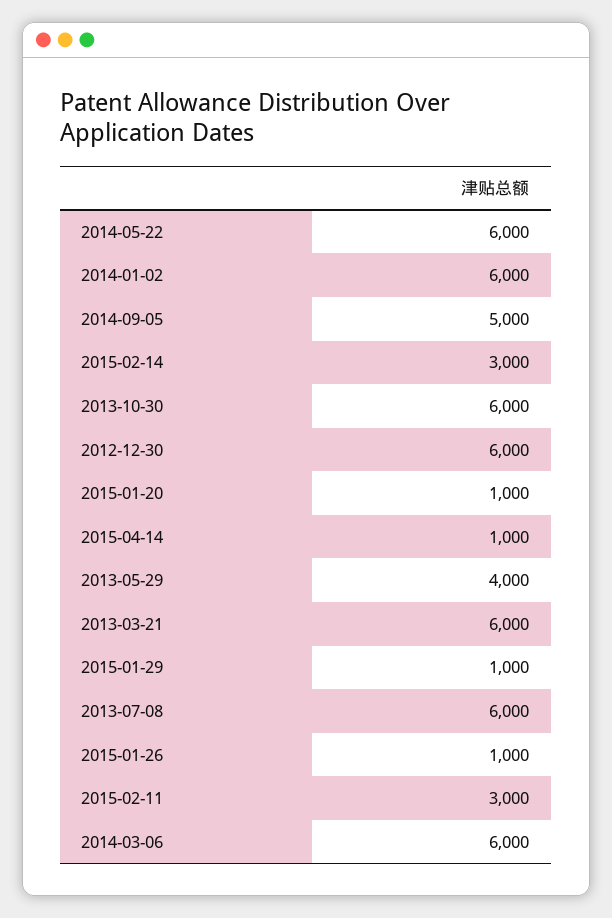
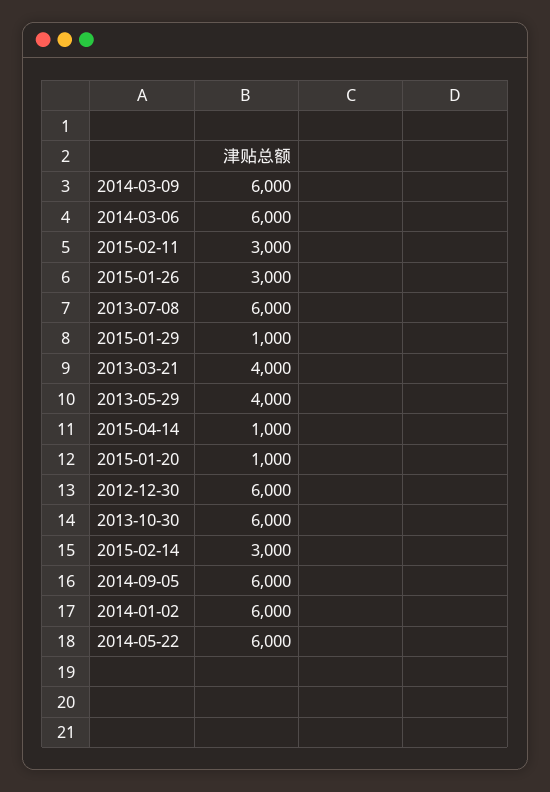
2014-09-05: 5000 -> 6000
2013-03-21: 6000 -> 4000
2015-01-26: 1000 -> 3000
2014-03-09: none -> 6000

